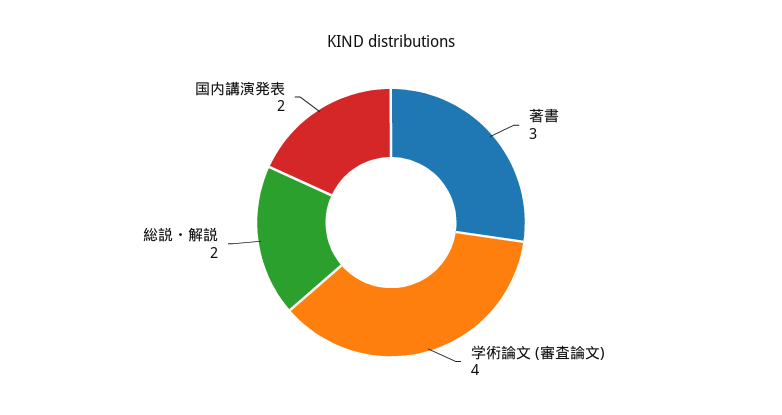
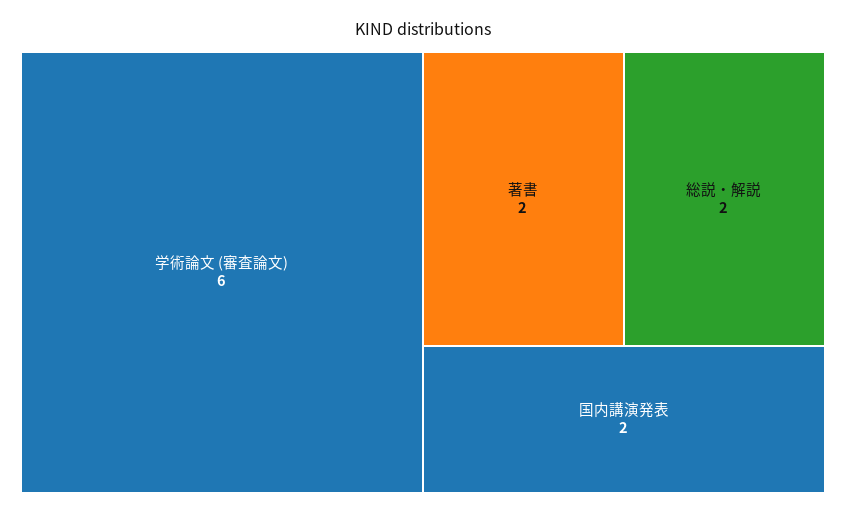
著書: 3 -> 2
学術論文 (審査論文): 4 -> 6

